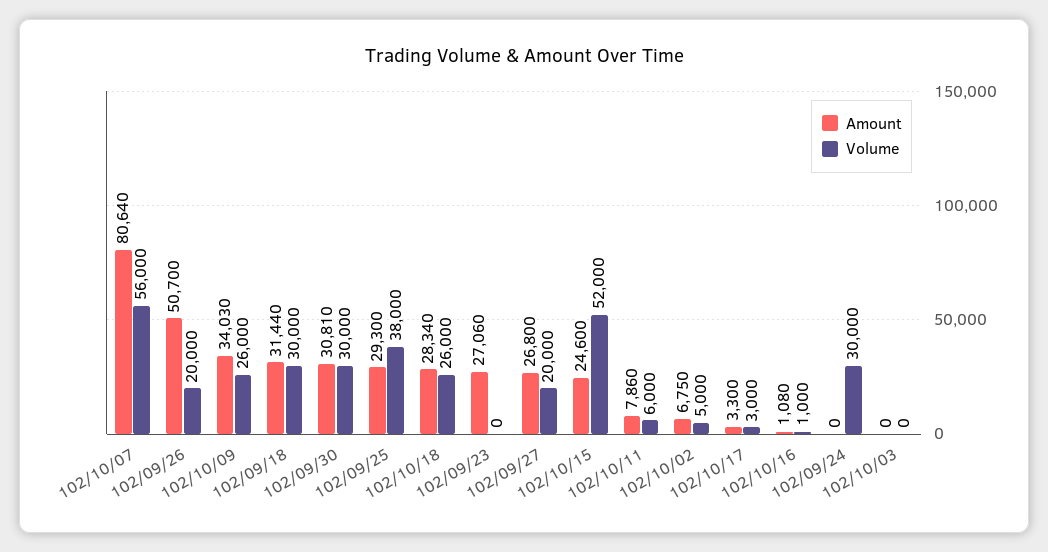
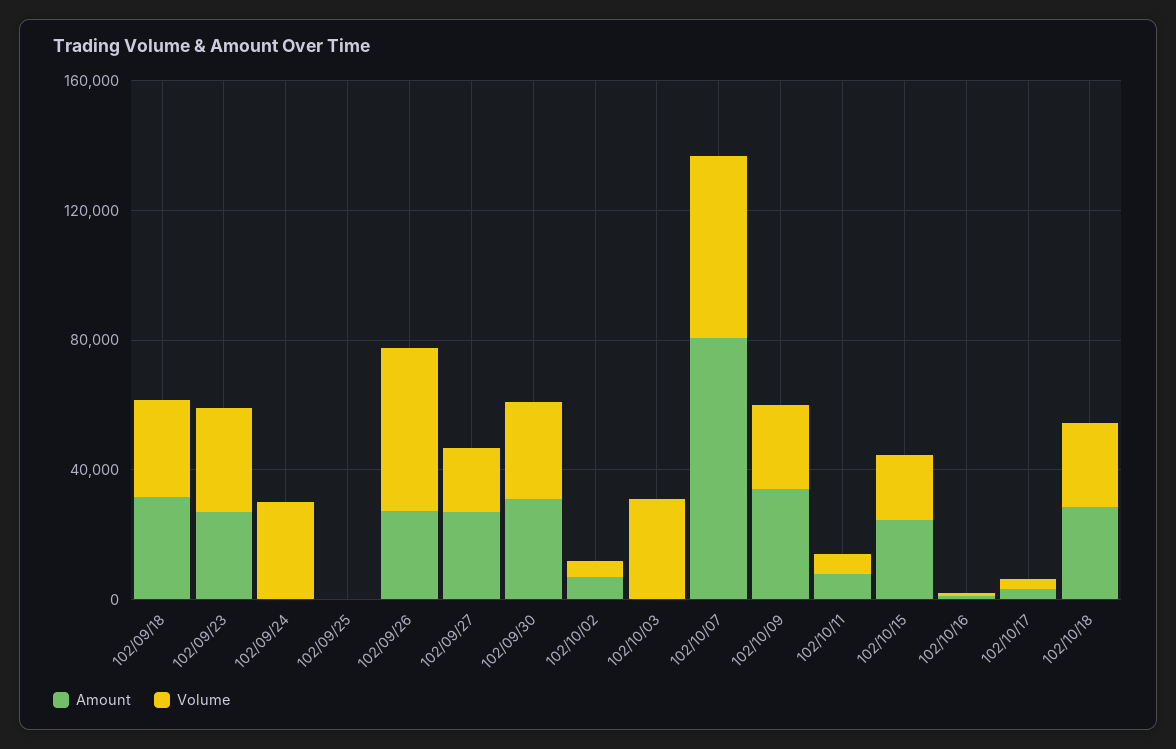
Amount, 102/09/26: 50700 -> 30000
Volume, 102/09/26: 20000 -> 50000
Amount, 102/09/25: 29300 -> 0
Volume, 102/09/25: 38000 -> 0
Volume, 102/09/23: 0 -> 30000
Volume, 102/10/15: 52000 -> 20000
Volume, 102/10/03: 0 -> 30000

